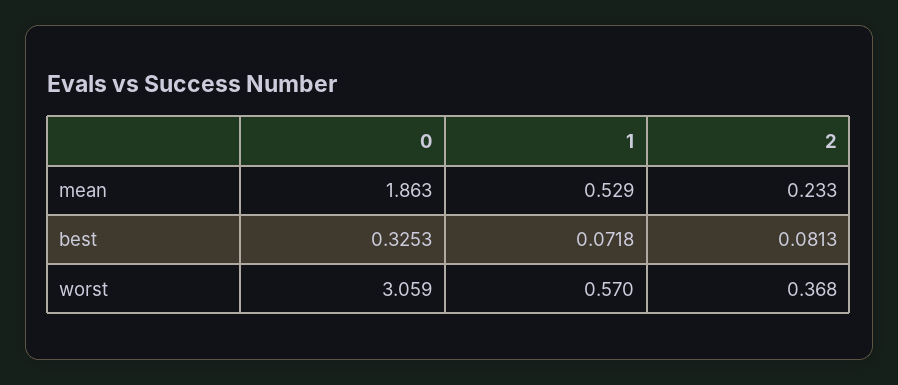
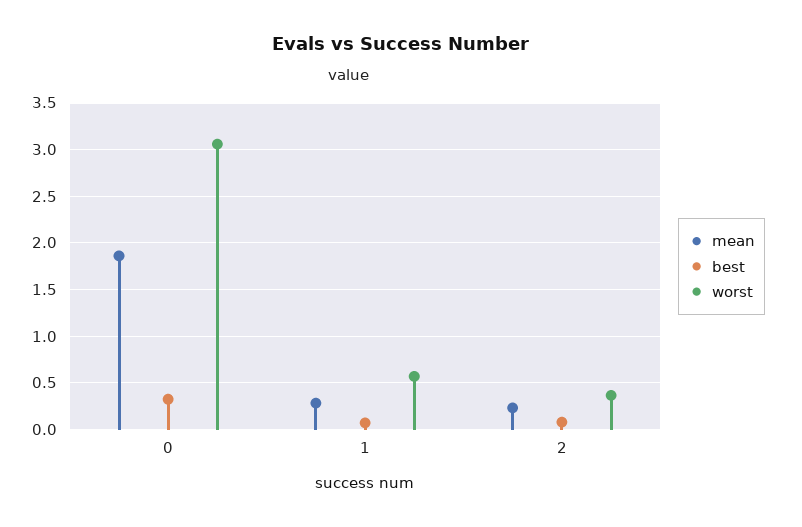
mean, 1: 0.529 -> 0.3

